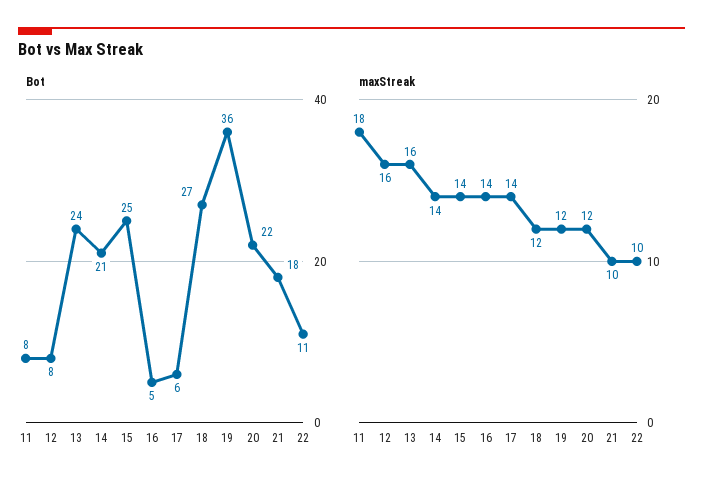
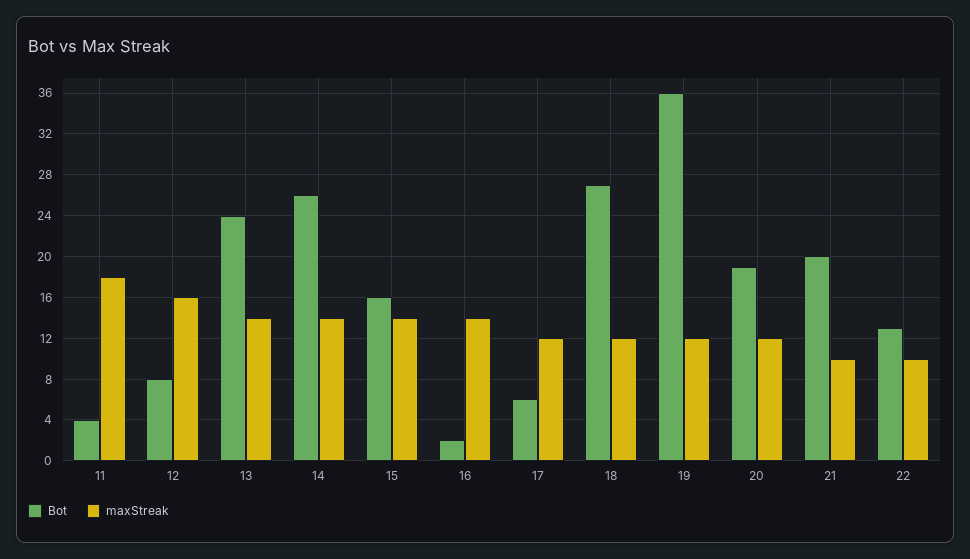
Bot, 11: 8 -> 4
Bot, 14: 21 -> 26
Bot, 15: 25 -> 16
Bot, 16: 5 -> 2
Bot, 20: 22 -> 19
Bot, 21: 18 -> 20
Bot, 22: 11 -> 13
maxStreak, 13: 16 -> 14
maxStreak, 17: 14 -> 12

